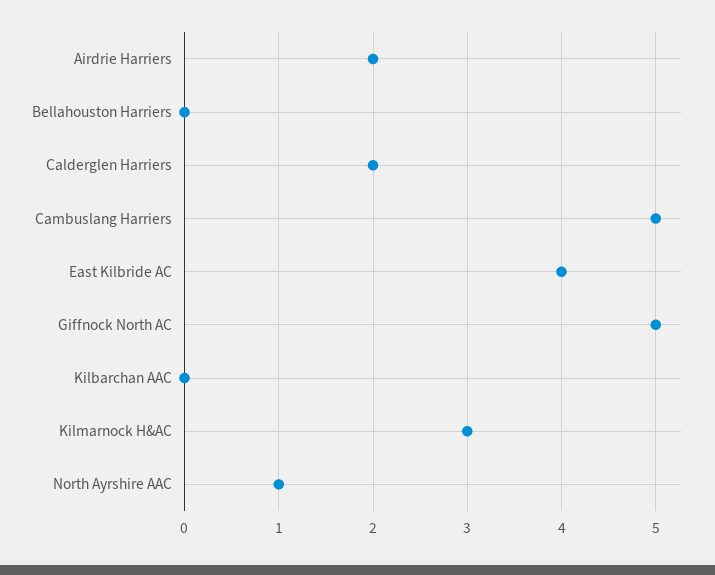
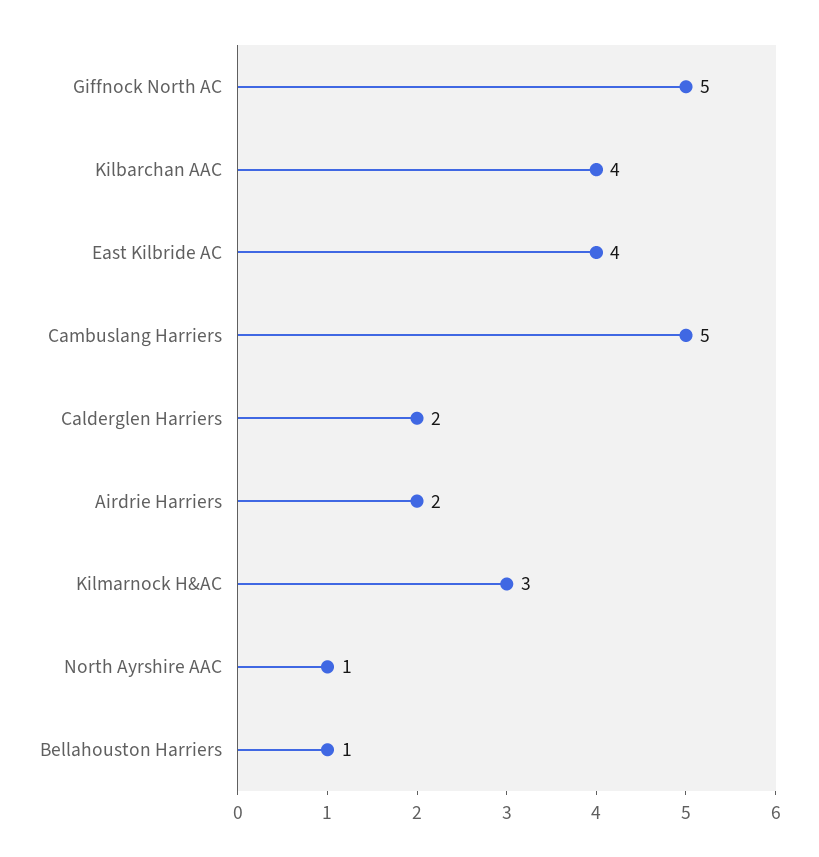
Bellahouston Harriers: 0 -> 1
Kilbarchan AAC: 0 -> 4

